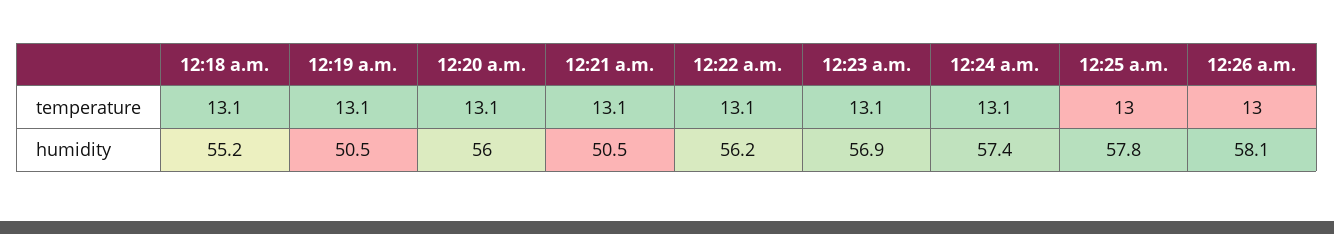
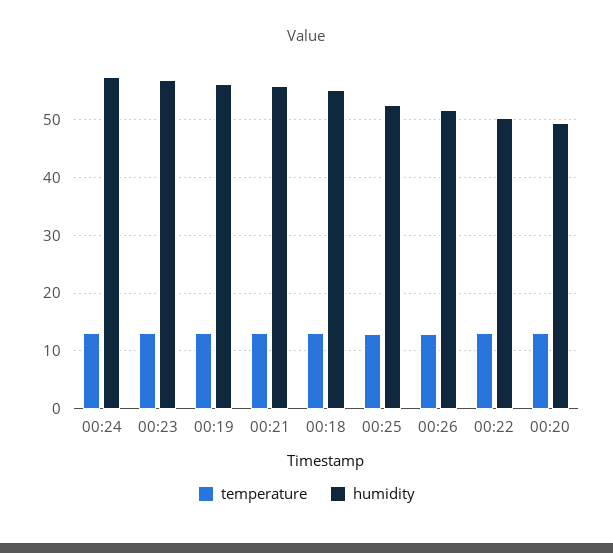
humidity, 12:19 a.m.: 50.5 -> 56
humidity, 12:20 a.m.: 56 -> 50
humidity, 12:21 a.m.: 50.5 -> 56
humidity, 12:22 a.m.: 56.2 -> 50
humidity, 12:25 a.m.: 57.8 -> 52
humidity, 12:26 a.m.: 58.1 -> 52

